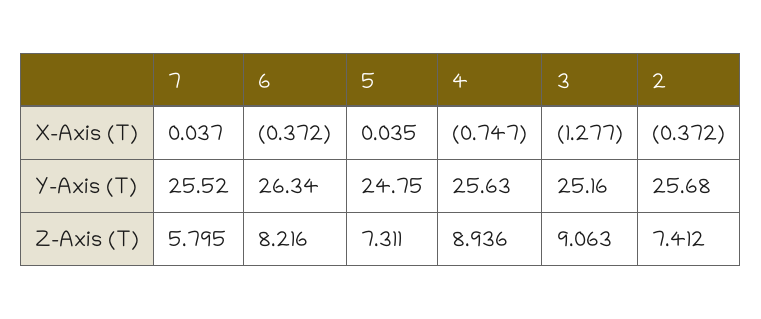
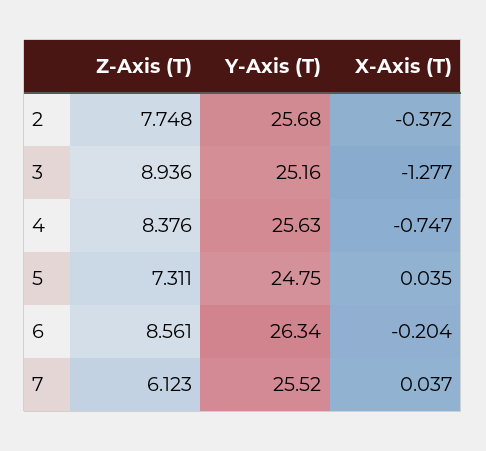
6, X-Axis (T): -0.372 -> -0.204
7, Z-Axis (T): 5.795 -> 6.123
6, Z-Axis (T): 8.216 -> 8.561
4, Z-Axis (T): 8.936 -> 8.376
3, Z-Axis (T): 9.063 -> 8.936
2, Z-Axis (T): 7.412 -> 7.748

